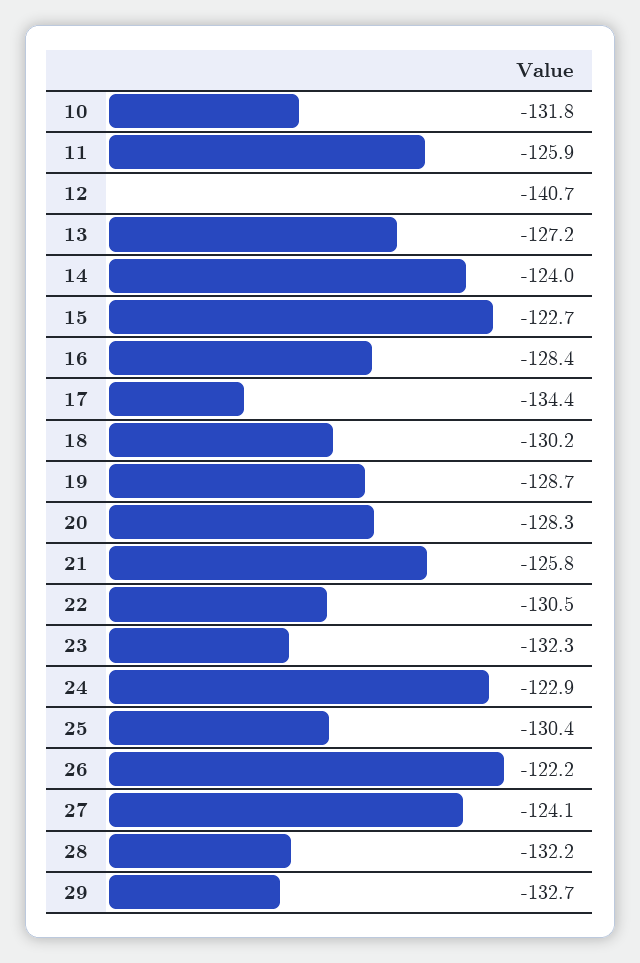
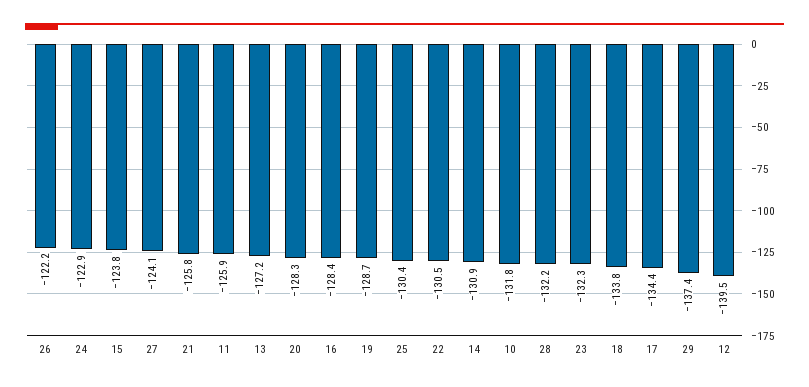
12: -140.7 -> -139.5
14: -124 -> -130.9
15: -122.7 -> -123.8
18: -130.2 -> -133.8
29: -132.7 -> -137.4

